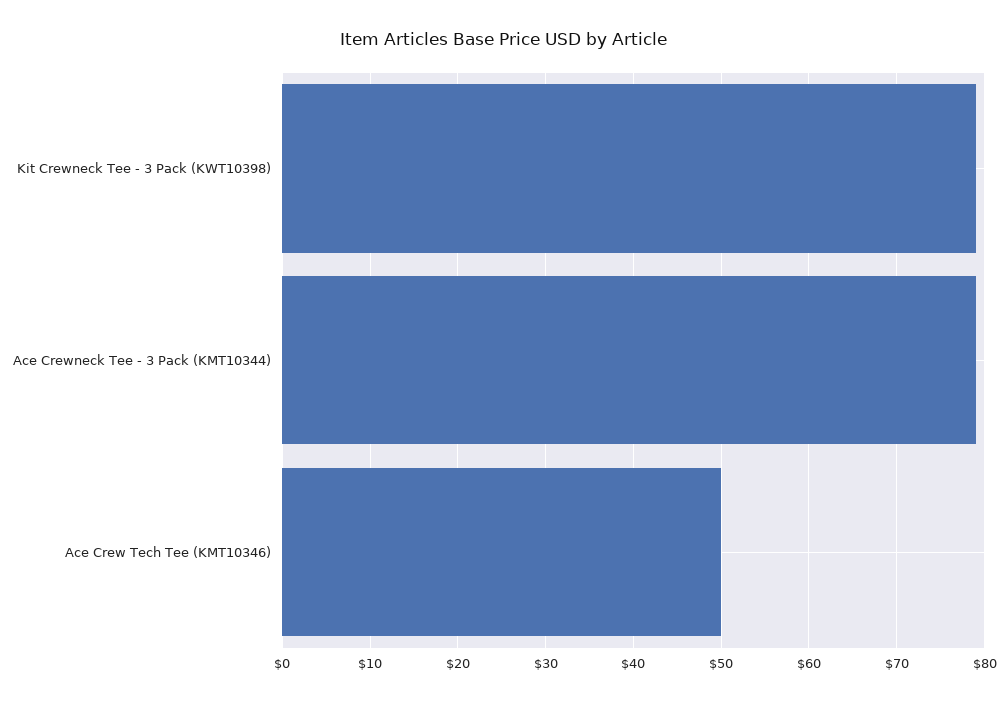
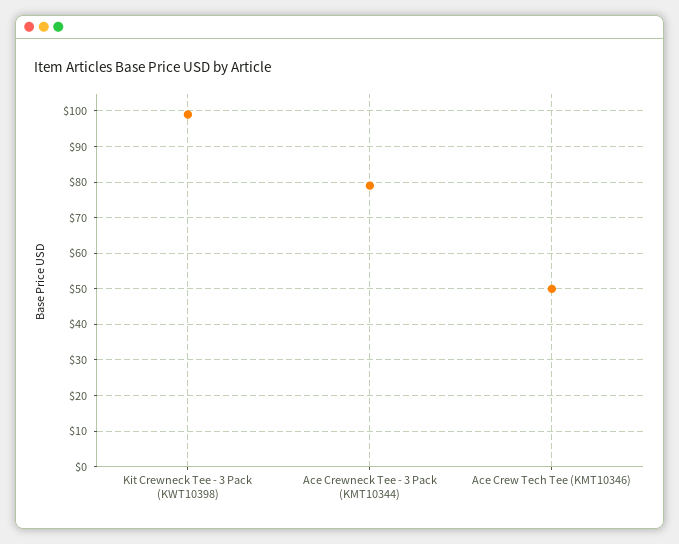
Kit Crewneck Tee - 3 Pack (KWT10398): 79 -> 100

